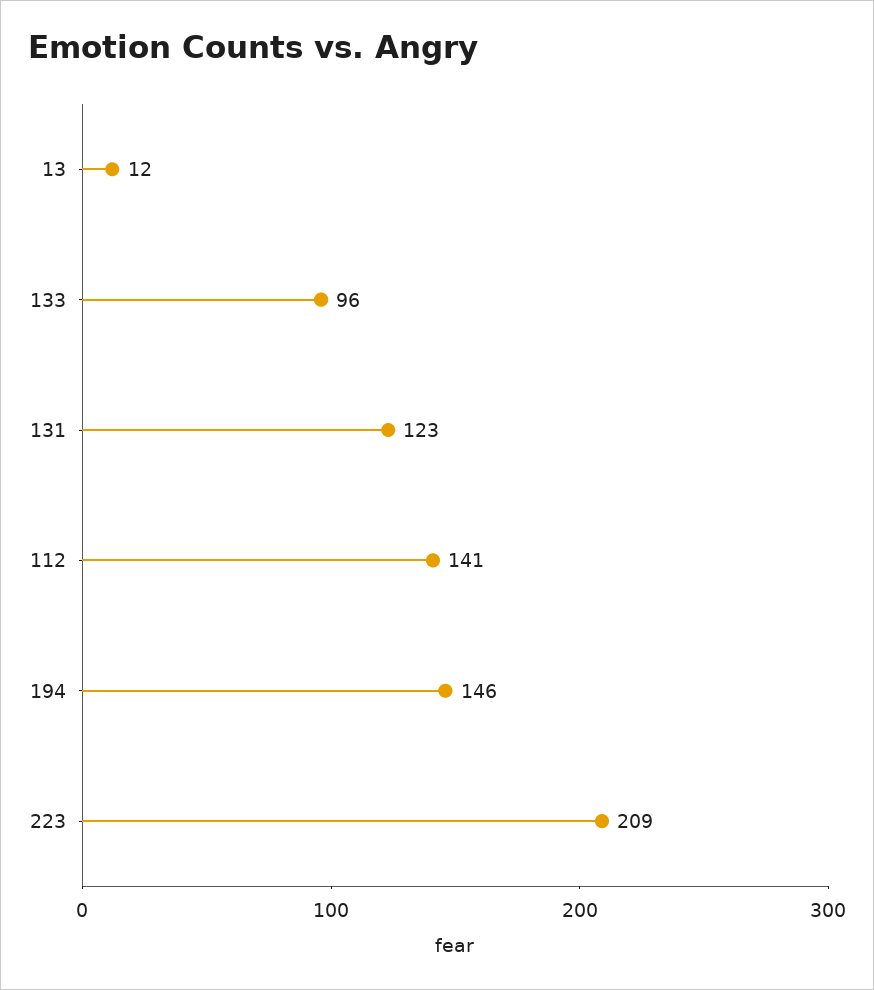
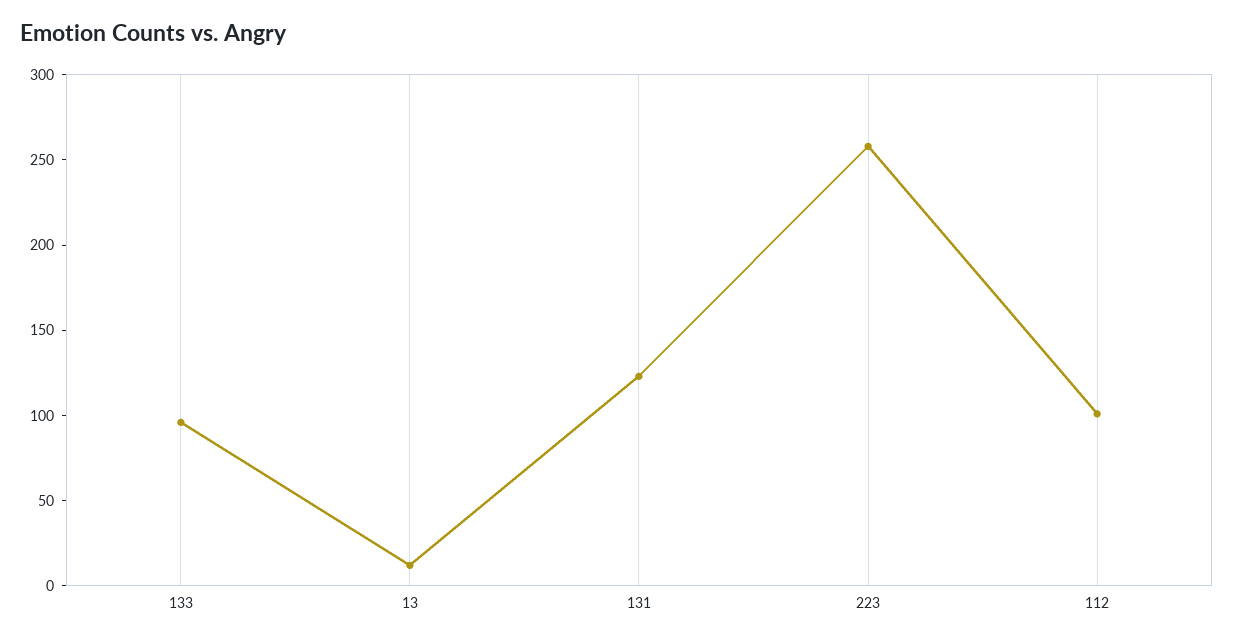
112: 141 -> 100
194: 146 -> none
223: 209 -> 260

